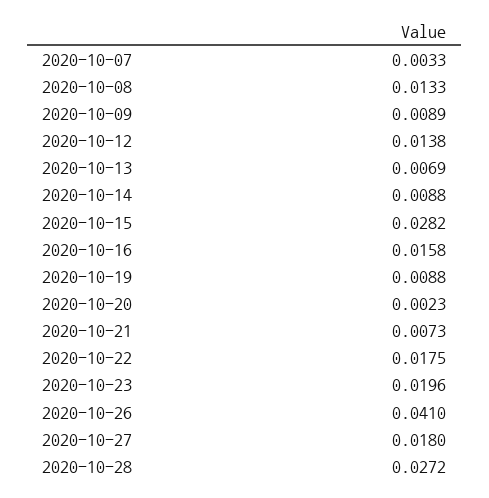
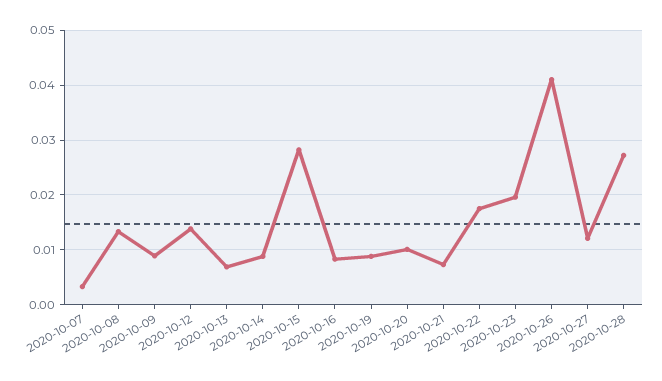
2020-10-16: 0.0158 -> 0.008
2020-10-20: 0.0023 -> 0.01
2020-10-27: 0.018 -> 0.012

